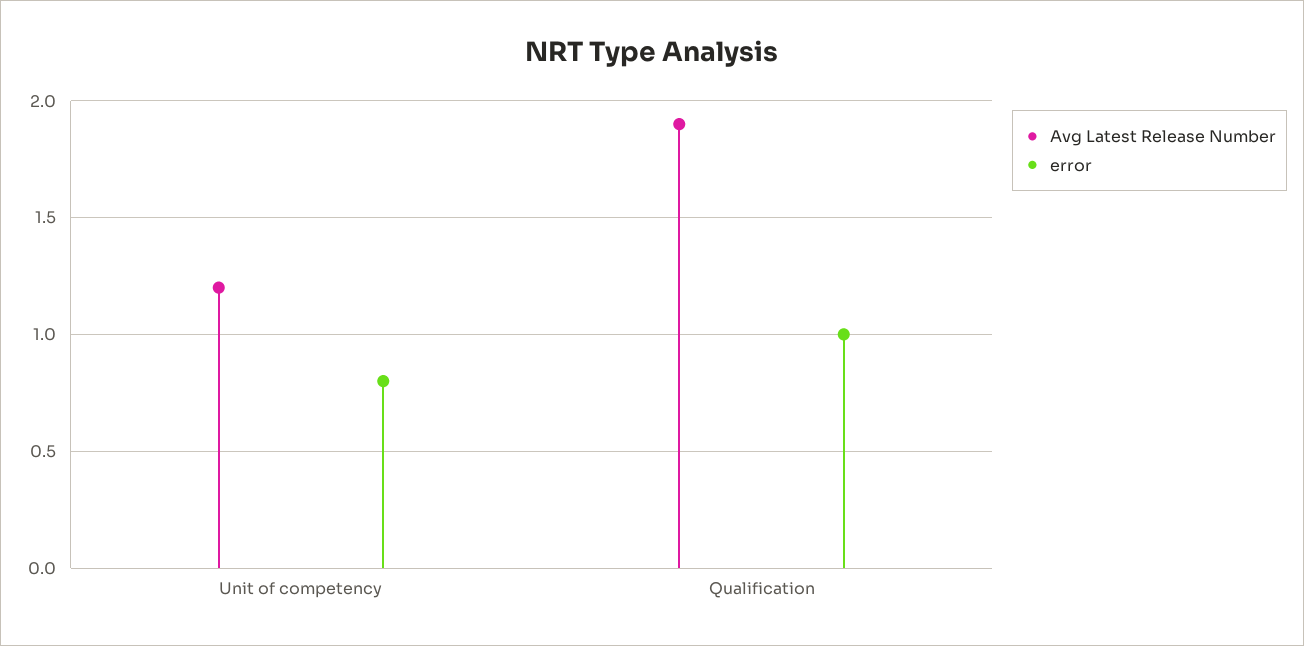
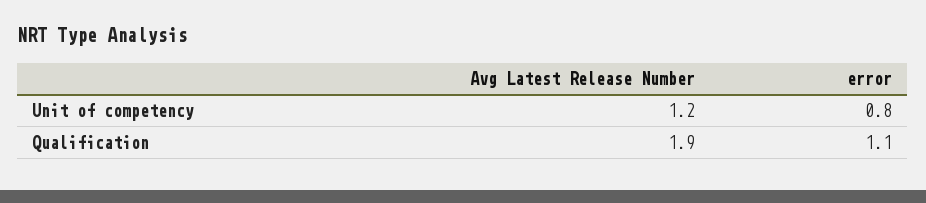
error, Qualification: 1 -> 1.1

